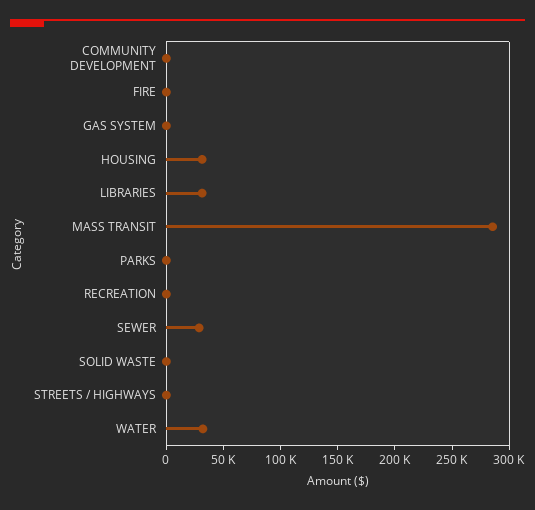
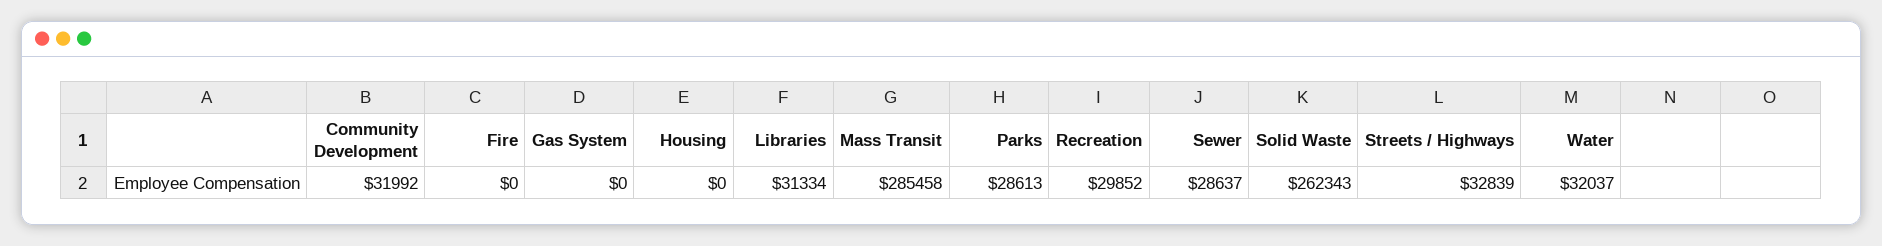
COMMUNITY DEVELOPMENT: 0 -> 31992
HOUSING: 30000 -> 0
PARKS: 0 -> 28613
RECREATION: 0 -> 29852
SOLID WASTE: 0 -> 262343
STREETS / HIGHWAYS: 0 -> 32839

